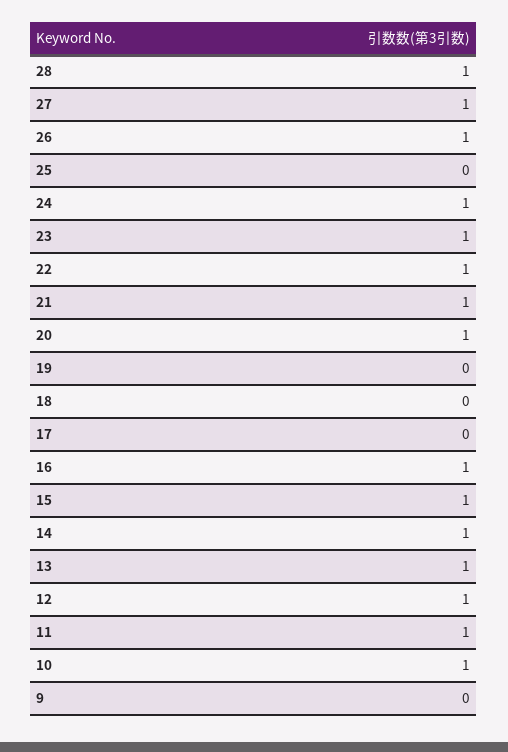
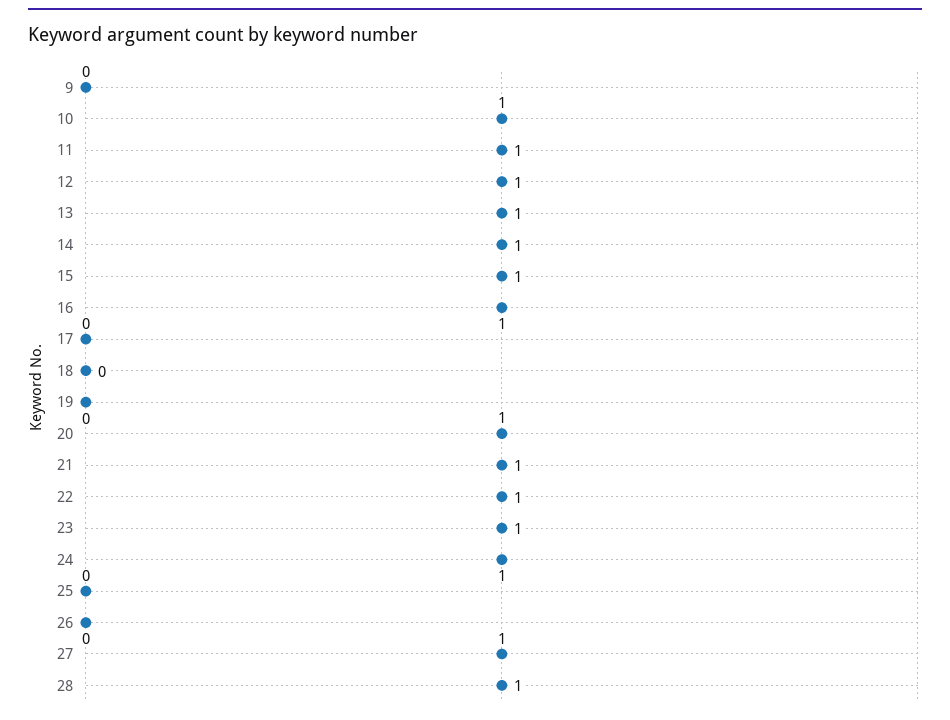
26: 1 -> 0

